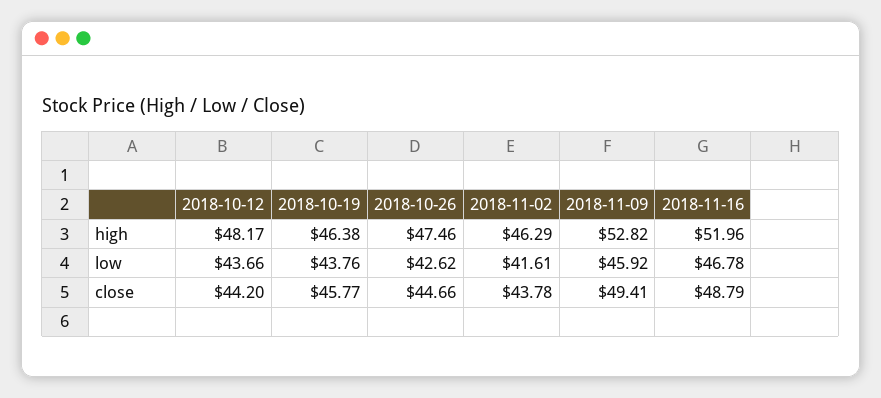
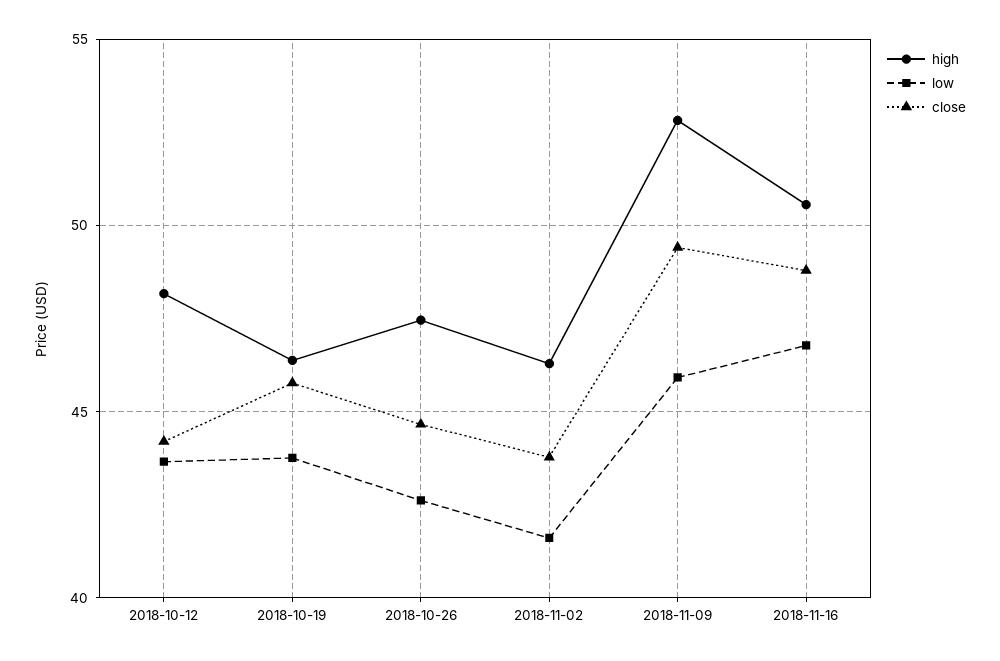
high, 2018-11-16: 51.96 -> 50.5

